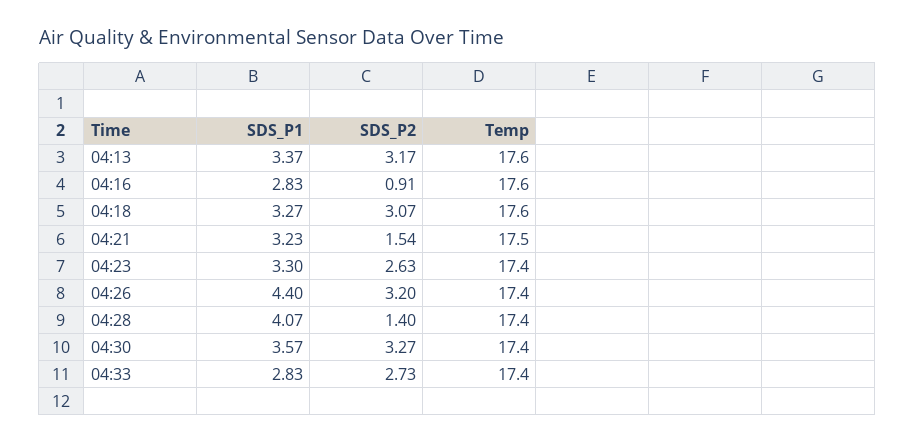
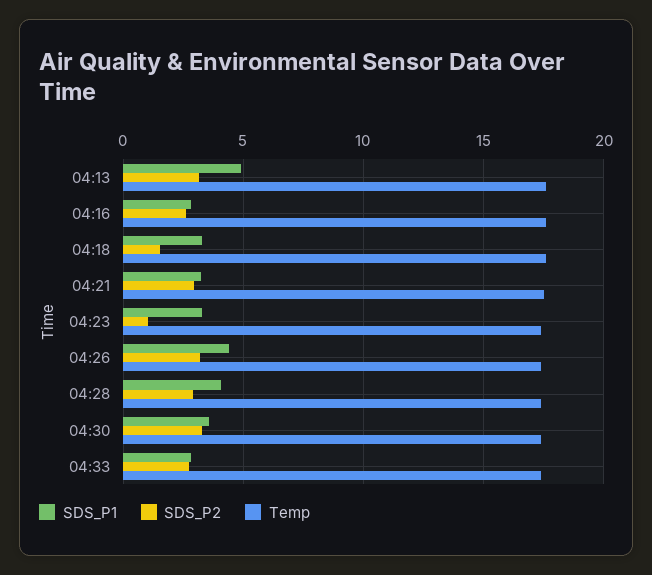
SDS_P1, 04:13: 3.37 -> 5
SDS_P2, 04:16: 0.91 -> 2.5
SDS_P2, 04:18: 3.07 -> 1.5
SDS_P2, 04:21: 1.54 -> 3
SDS_P2, 04:23: 2.63 -> 1
SDS_P2, 04:28: 1.4 -> 3

